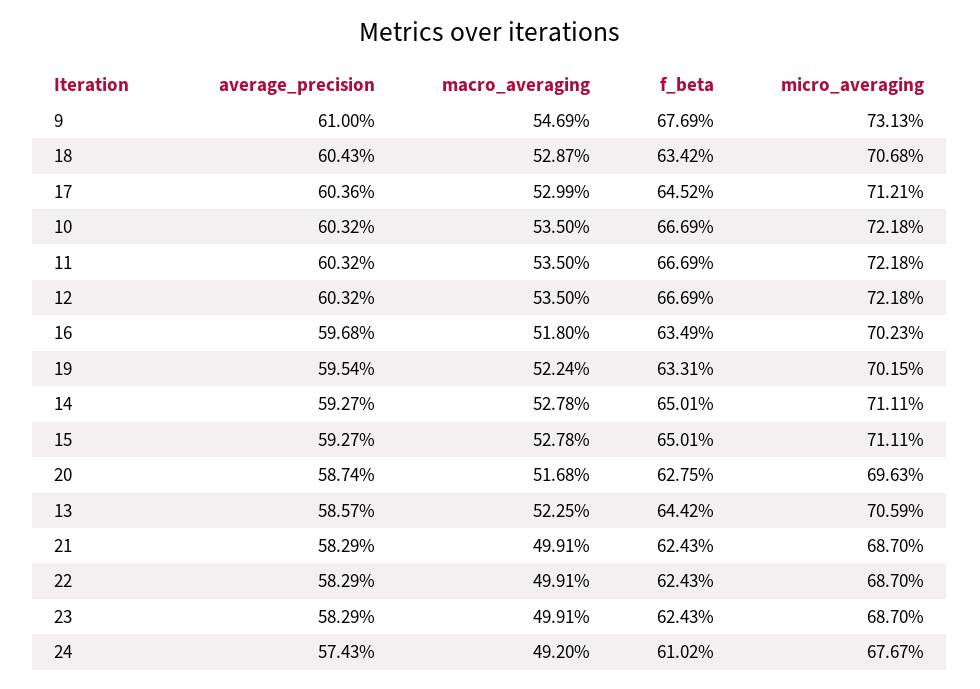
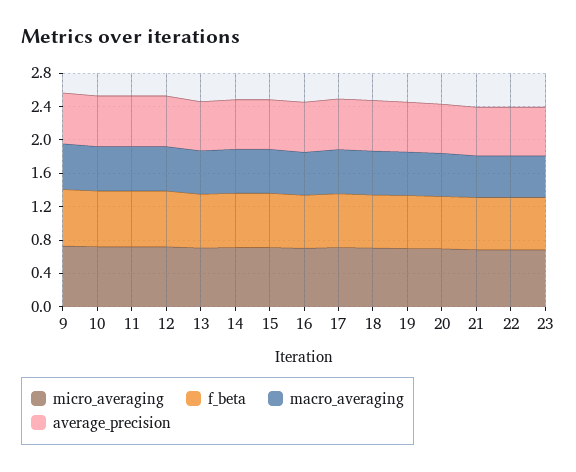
average_precision, 24: 0.5743 -> none
macro_averaging, 24: 0.492 -> none
f_beta, 24: 0.6102 -> none
micro_averaging, 24: 0.6767 -> none

